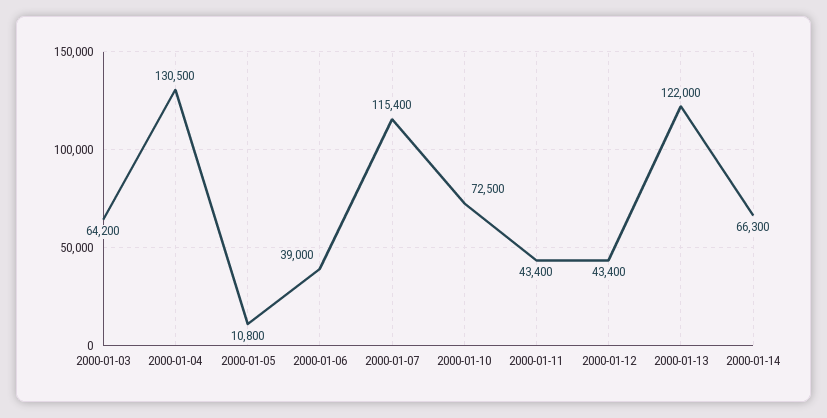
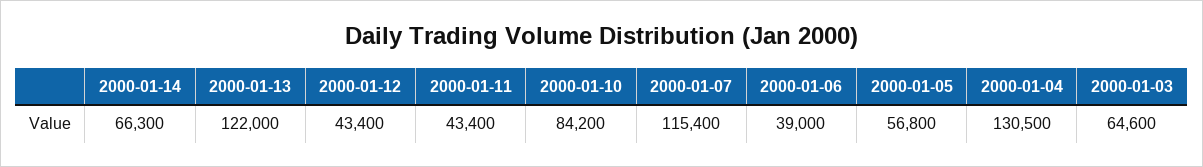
2000-01-03: 64200 -> 64600
2000-01-05: 10800 -> 56800
2000-01-10: 72500 -> 84200

